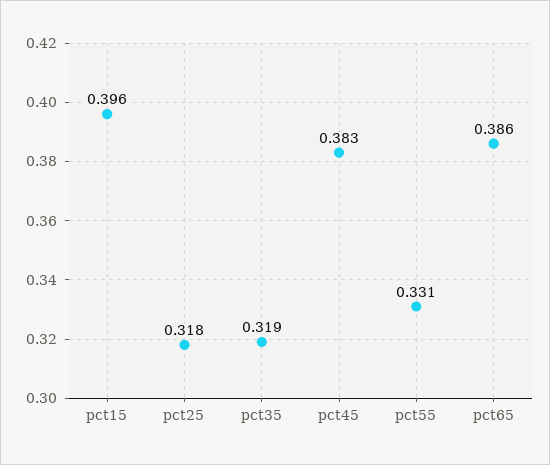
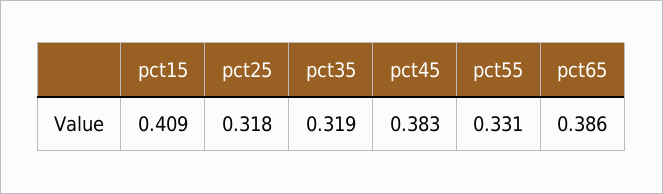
pct15: 0.396 -> 0.409

